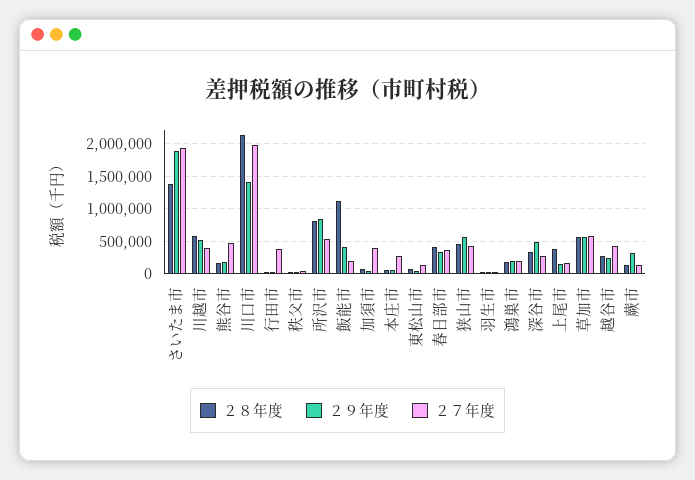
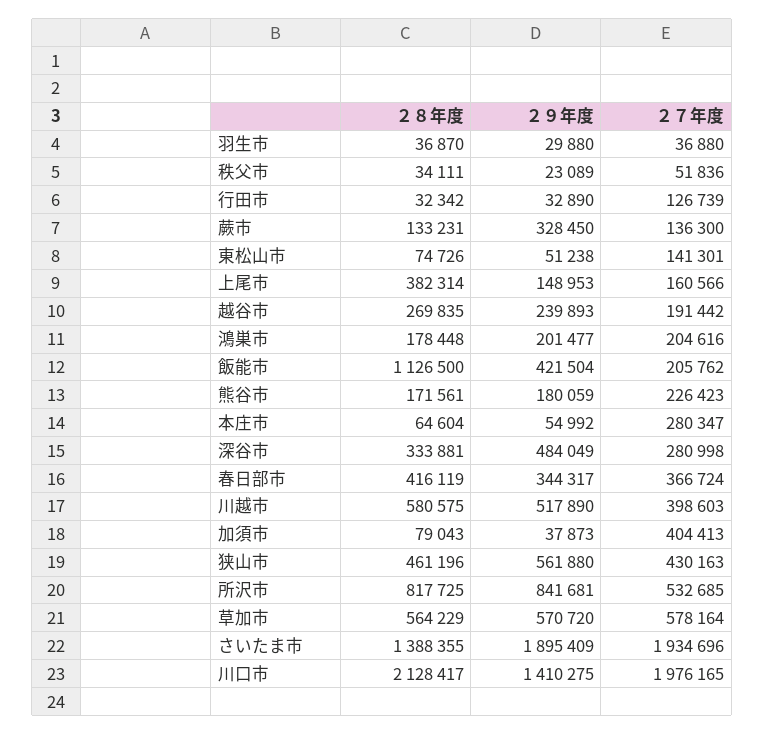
２７年度, 熊谷市: 500000 -> 226423
２７年度, 行田市: 400000 -> 126739
２７年度, 越谷市: 400000 -> 191442

